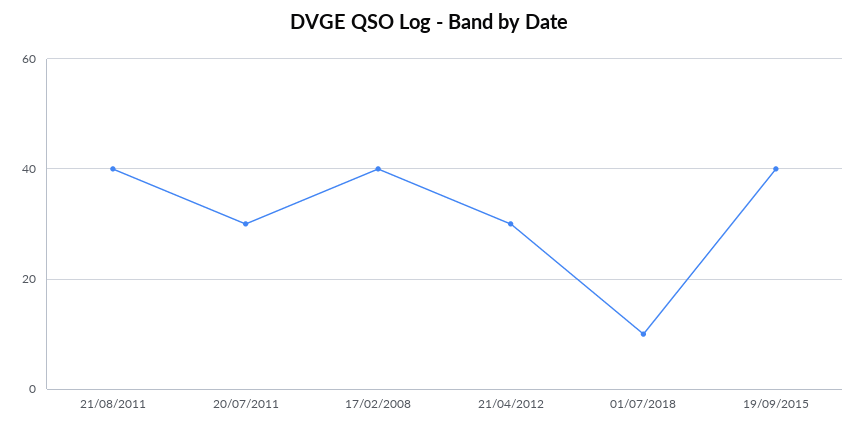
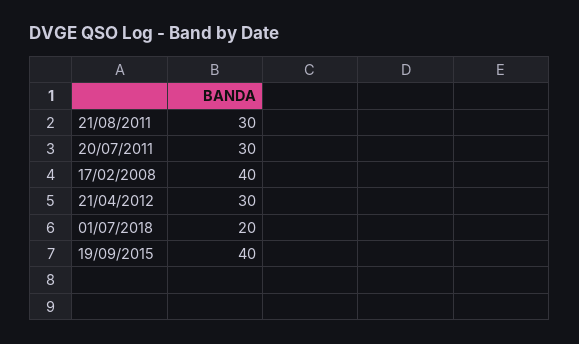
21/08/2011: 40 -> 30
01/07/2018: 10 -> 20

